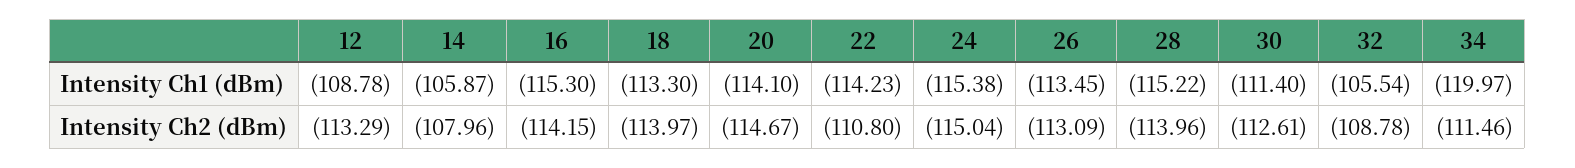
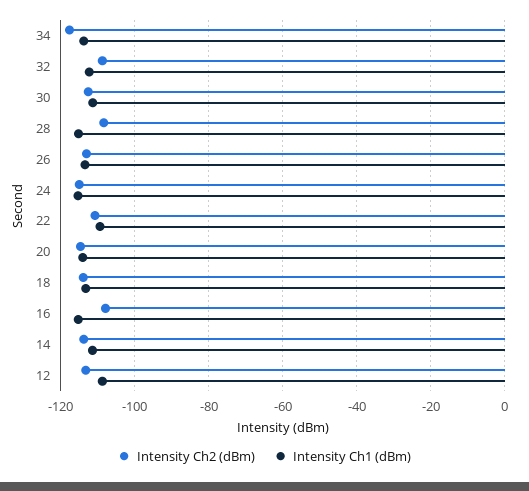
Intensity Ch1 (dBm), 14: -105.87 -> -112
Intensity Ch1 (dBm), 22: -114.23 -> -110
Intensity Ch1 (dBm), 32: -105.54 -> -112
Intensity Ch1 (dBm), 34: -119.97 -> -114
Intensity Ch2 (dBm), 14: -107.96 -> -114
Intensity Ch2 (dBm), 16: -114.15 -> -108
Intensity Ch2 (dBm), 28: -113.96 -> -108
Intensity Ch2 (dBm), 34: -111.46 -> -118

